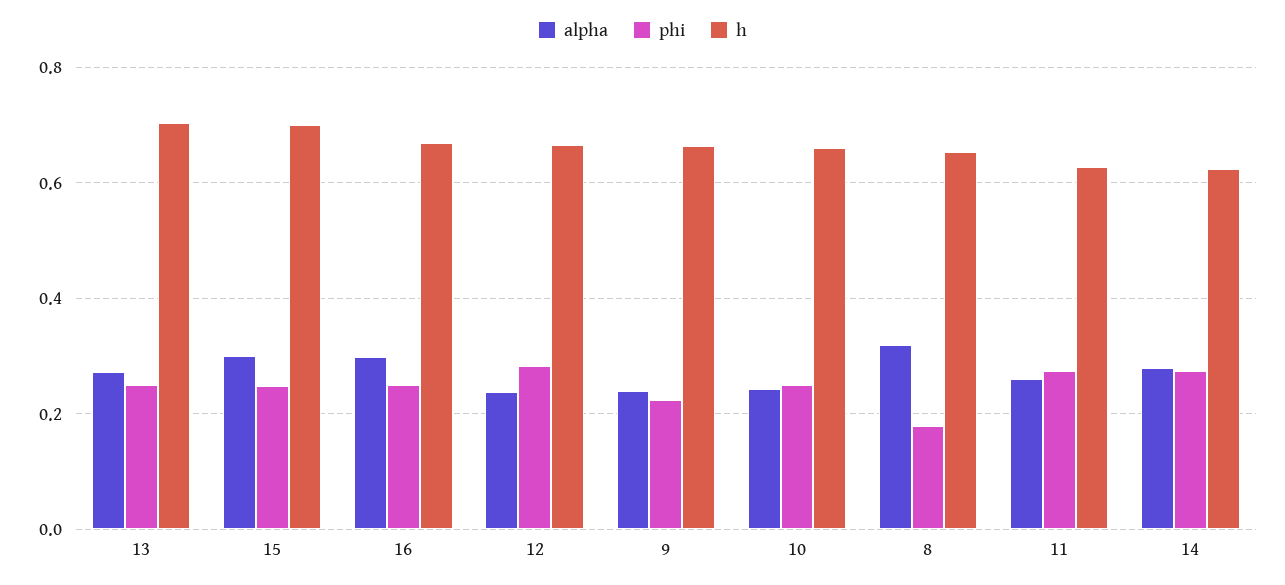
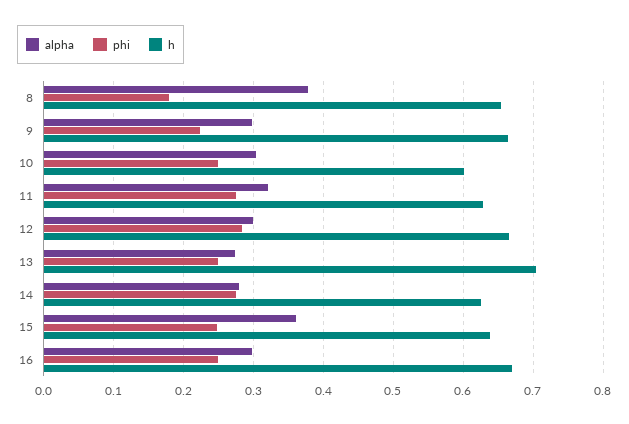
alpha, 15: 0.3 -> 0.36
h, 15: 0.7 -> 0.64
alpha, 12: 0.24 -> 0.3
alpha, 9: 0.24 -> 0.3
alpha, 10: 0.24 -> 0.3
h, 10: 0.66 -> 0.6
alpha, 8: 0.32 -> 0.38
alpha, 11: 0.26 -> 0.32

